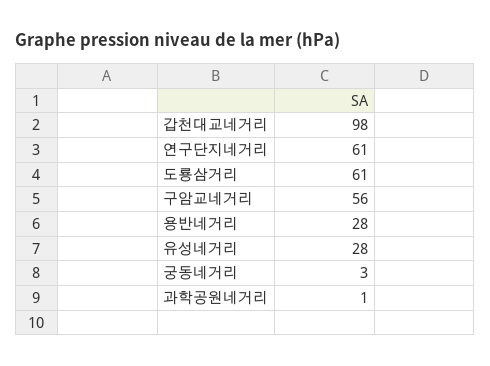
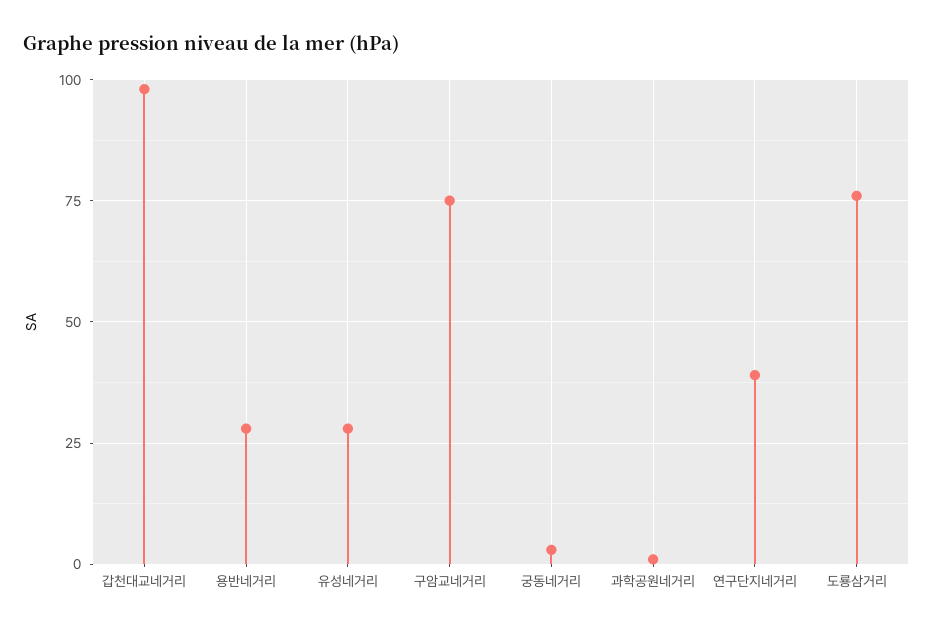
연구단지네거리: 61 -> 40
도룡삼거리: 61 -> 75
구암교네거리: 56 -> 75

